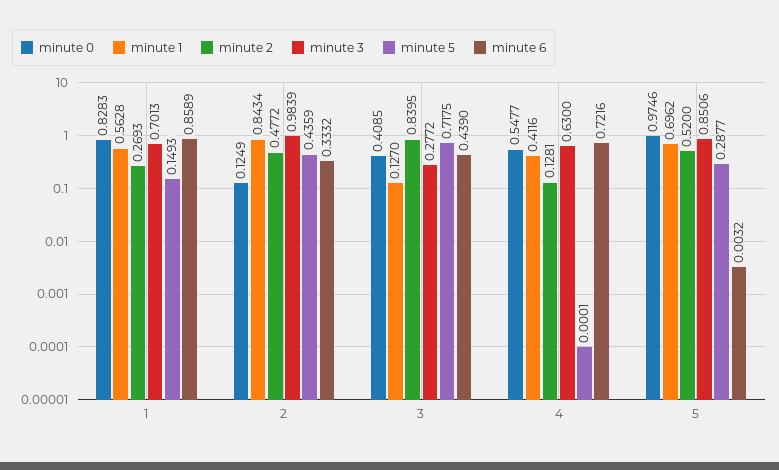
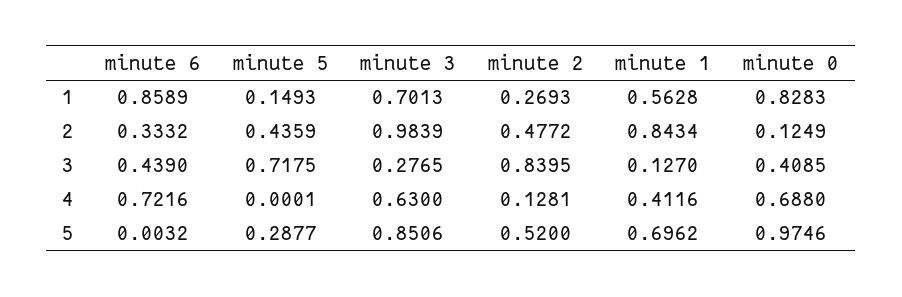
minute 3, 3: 0.2772 -> 0.2765
minute 0, 4: 0.5477 -> 0.688

